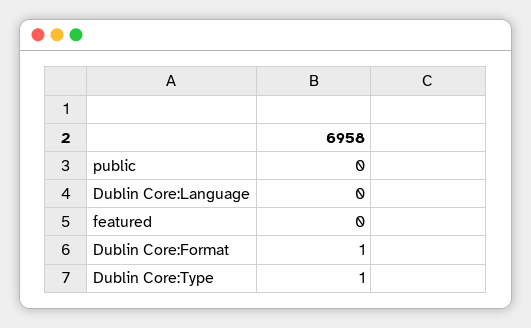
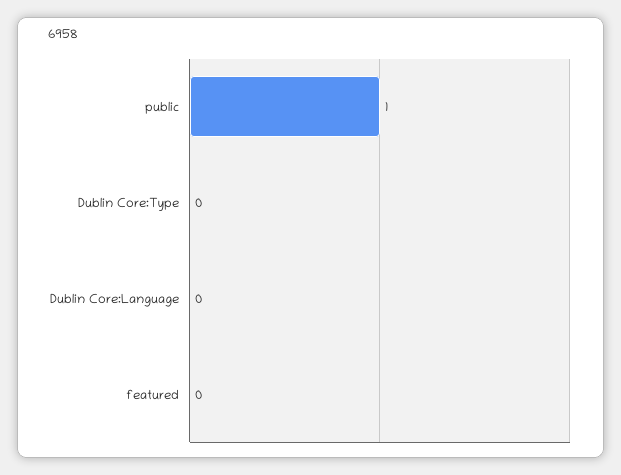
public: 0 -> 1
Dublin Core:Format: 1 -> none
Dublin Core:Type: 1 -> 0

